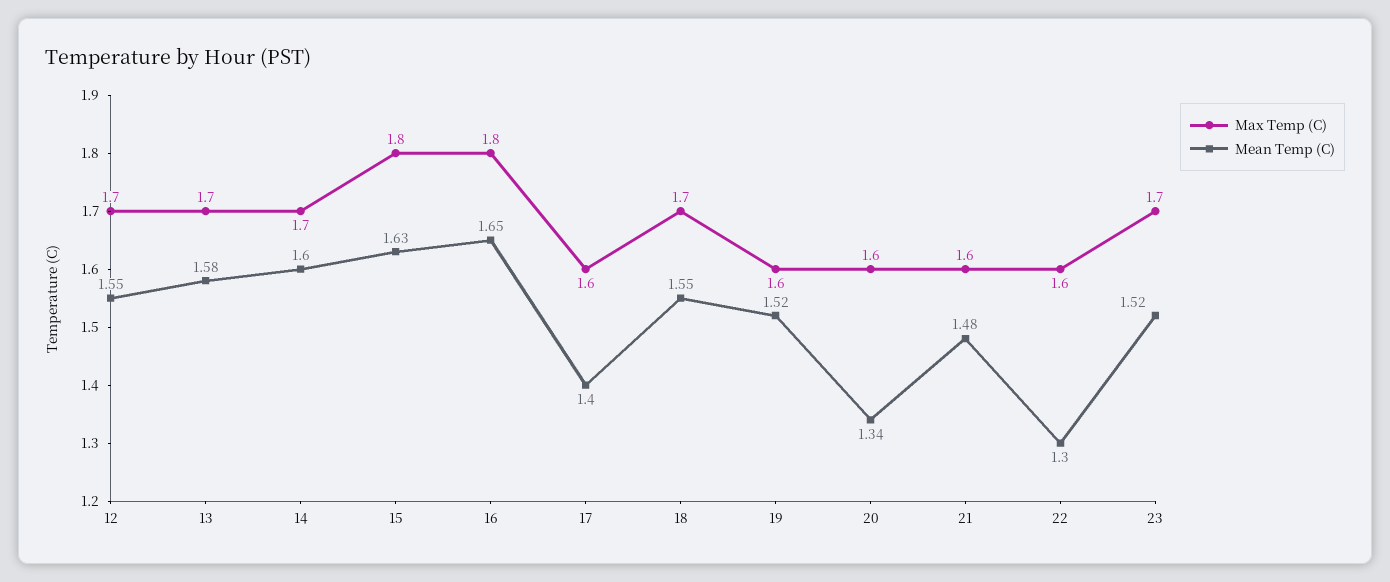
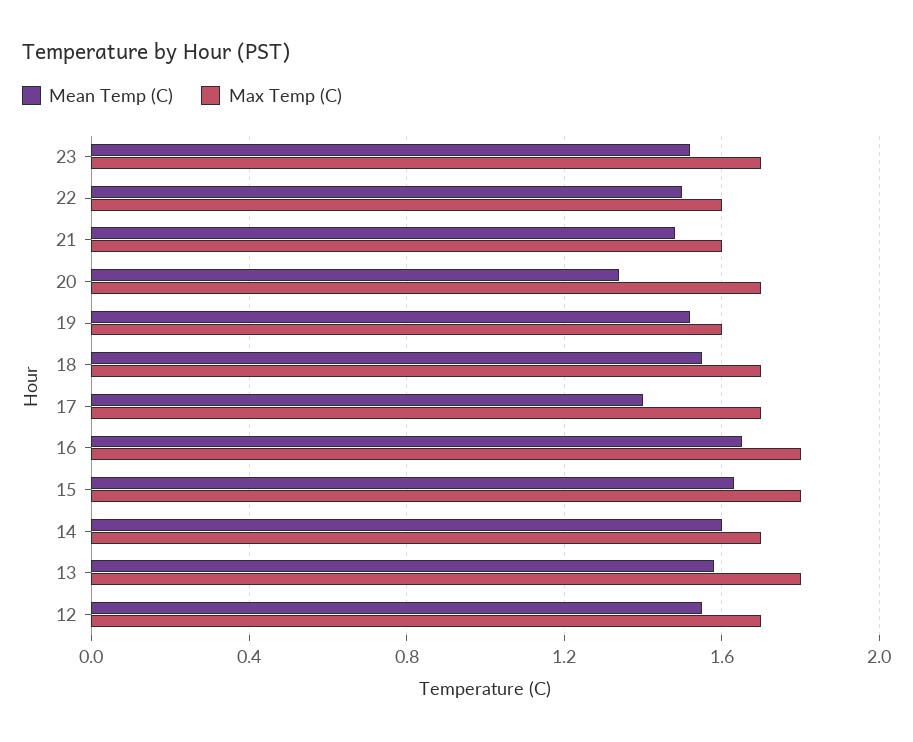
Max Temp (C), 13: 1.7 -> 1.8
Max Temp (C), 17: 1.6 -> 1.7
Max Temp (C), 20: 1.6 -> 1.7
Mean Temp (C), 22: 1.3 -> 1.5

